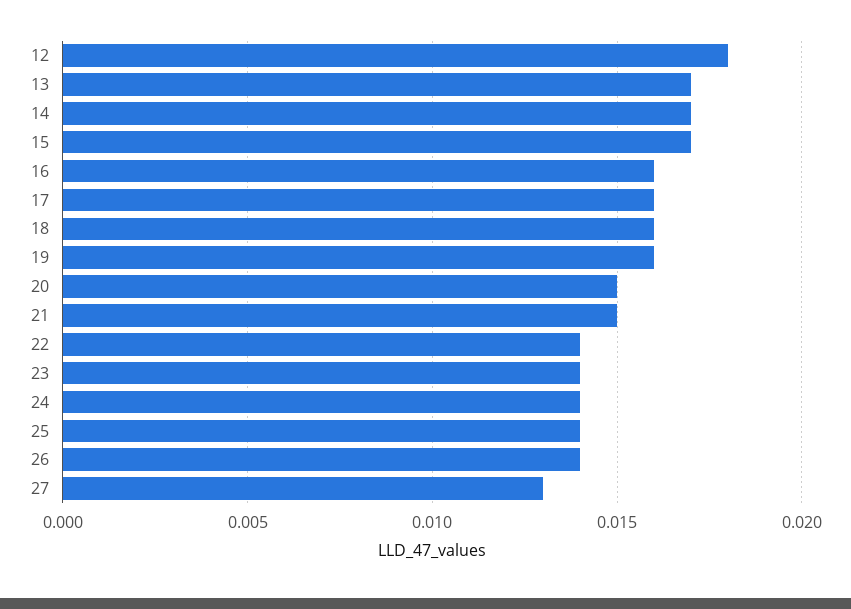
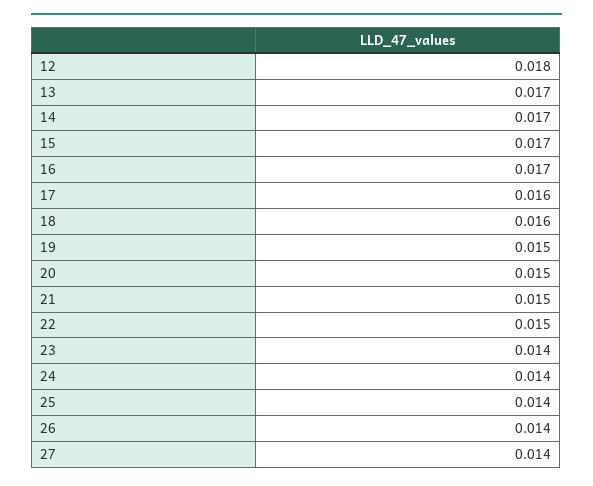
16: 0.016 -> 0.017
19: 0.016 -> 0.015
22: 0.014 -> 0.015
27: 0.013 -> 0.014

